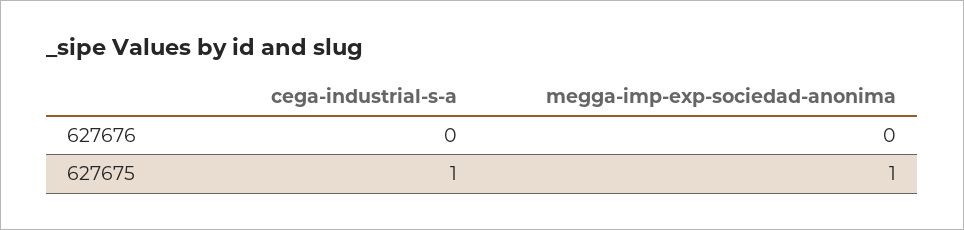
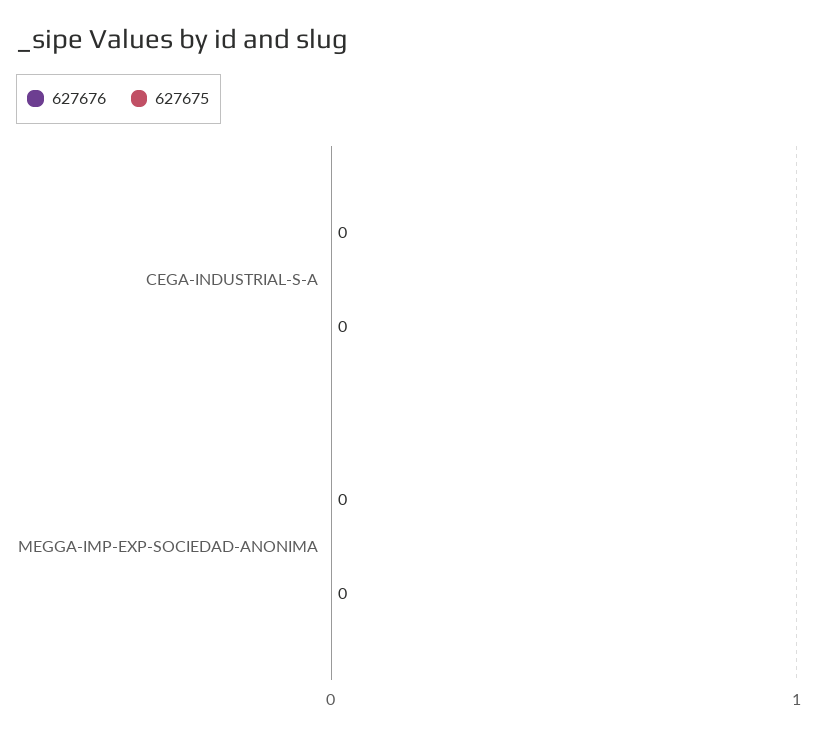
627675, cega-industrial-s-a: 1 -> 0
627675, megga-imp-exp-sociedad-anonima: 1 -> 0

